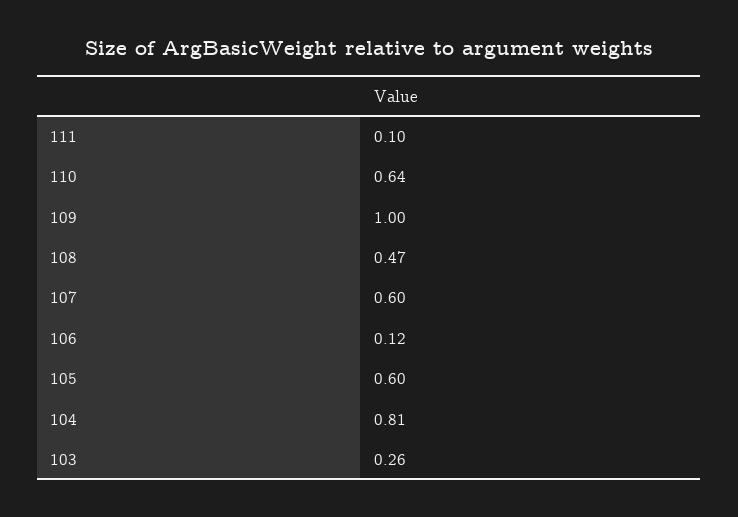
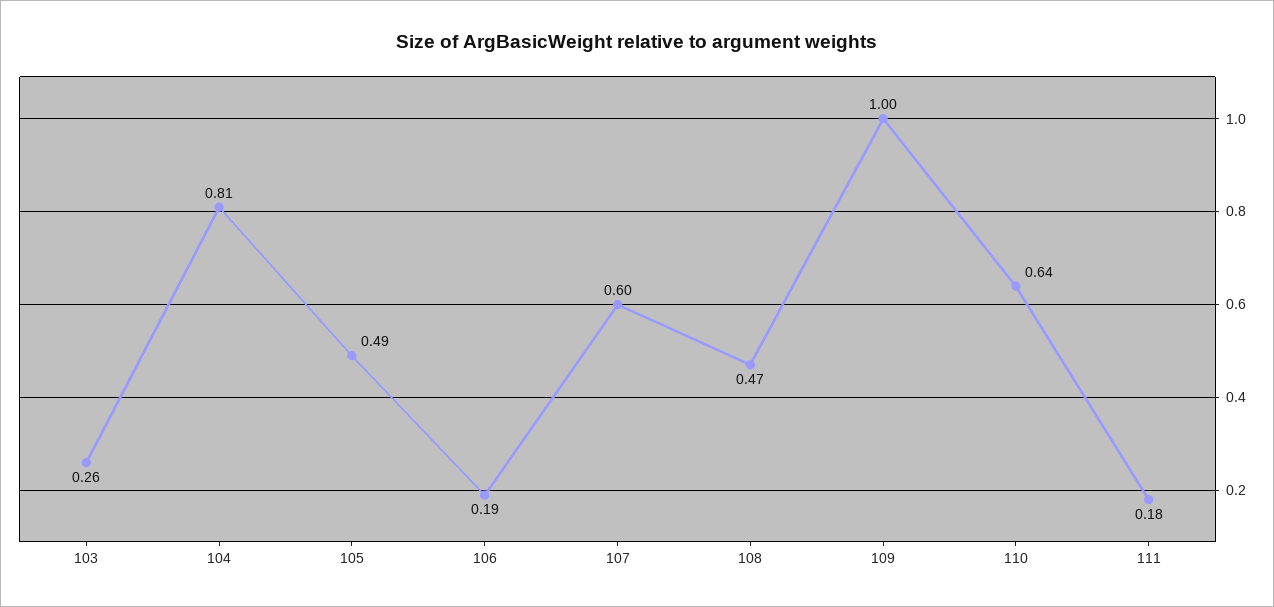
111: 0.1 -> 0.18
106: 0.12 -> 0.19
105: 0.6 -> 0.49

